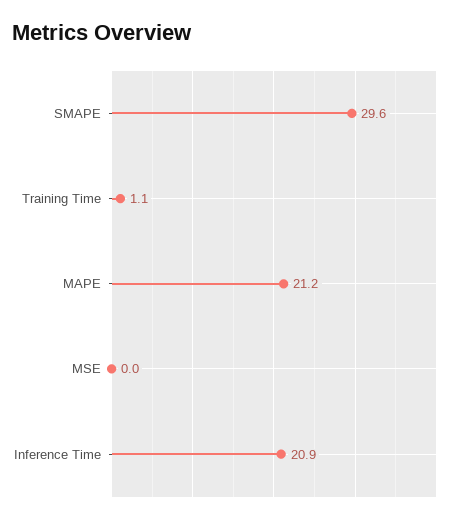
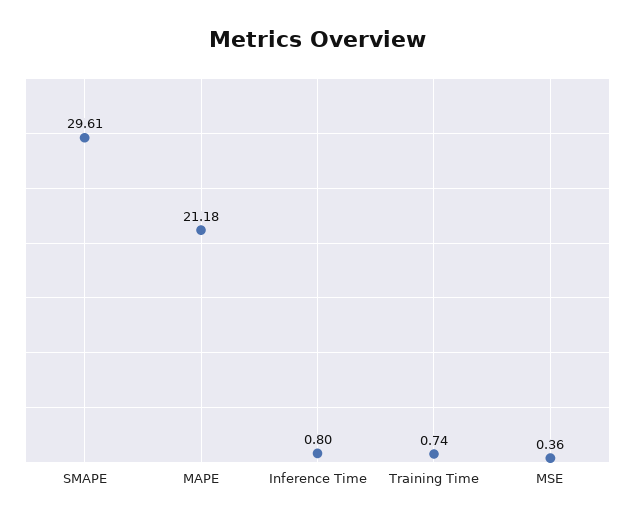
Training Time: 1.1 -> 0.74
MSE: 0 -> 0.36
Inference Time: 20.9 -> 0.8

